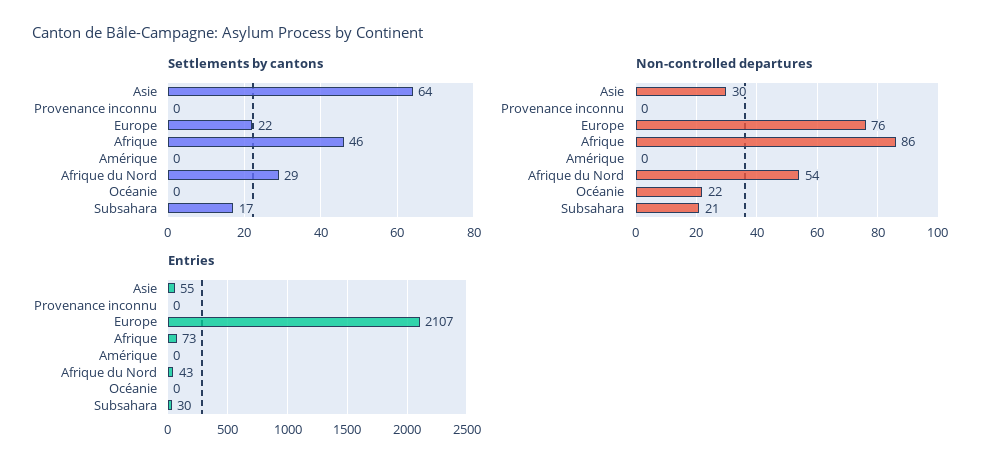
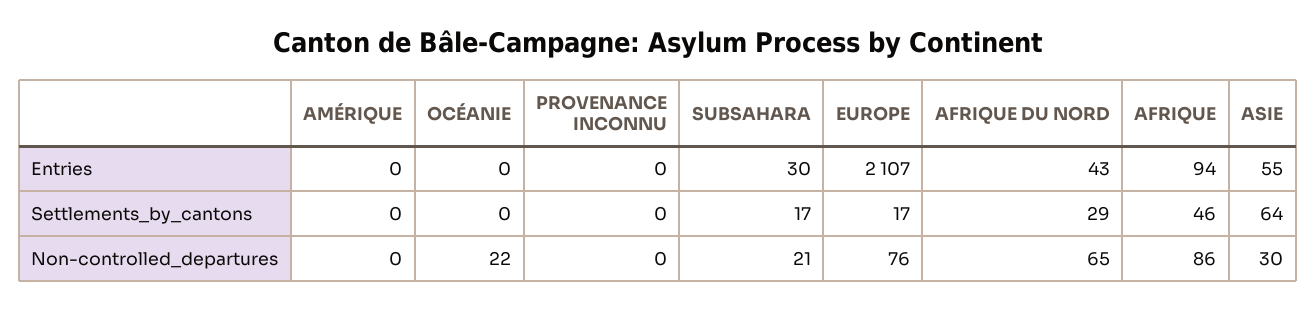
Settlements by cantons, Europe: 22 -> 17
Non-controlled departures, Afrique du Nord: 54 -> 65
Entries, Afrique: 73 -> 94

